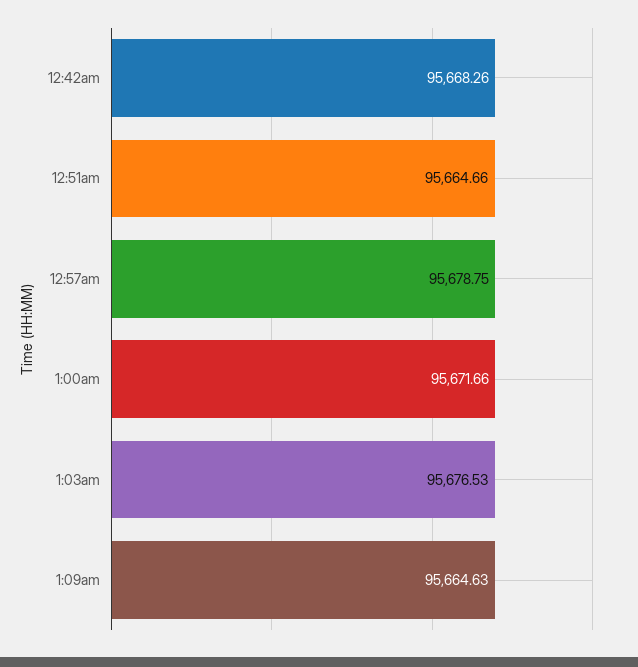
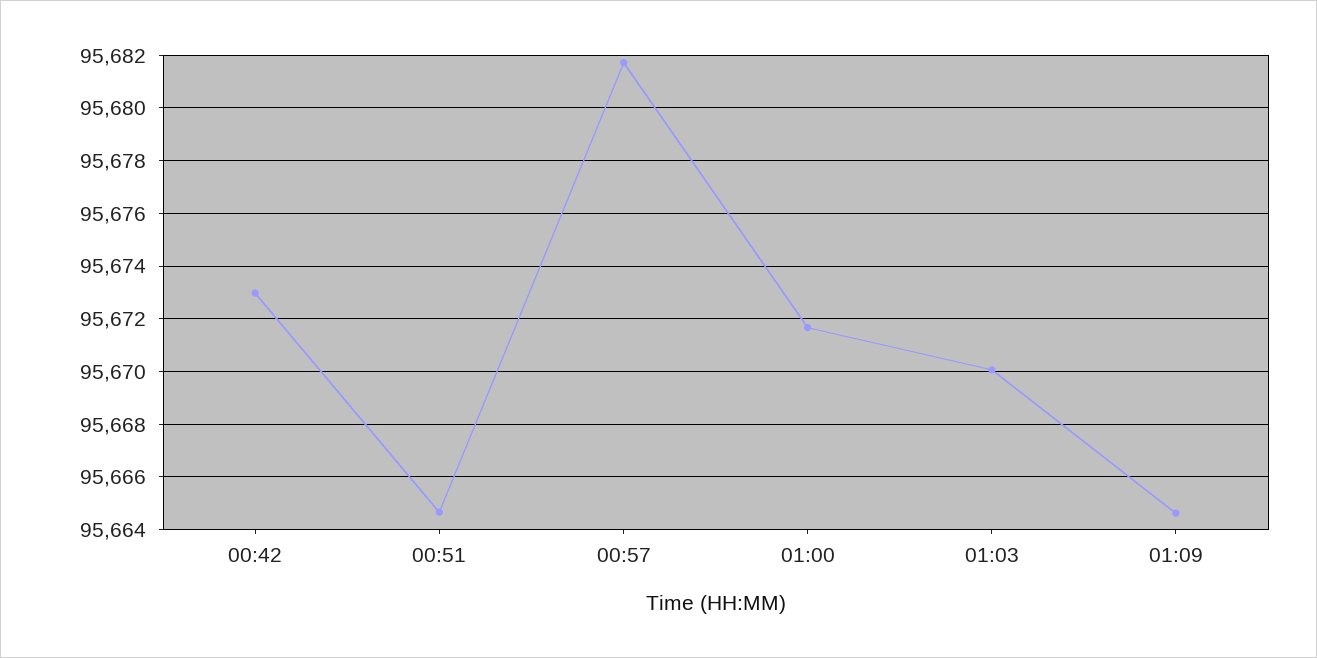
12:42am: 95668.26 -> 95673
12:57am: 95678.75 -> 95681.75
1:03am: 95676.53 -> 95670

